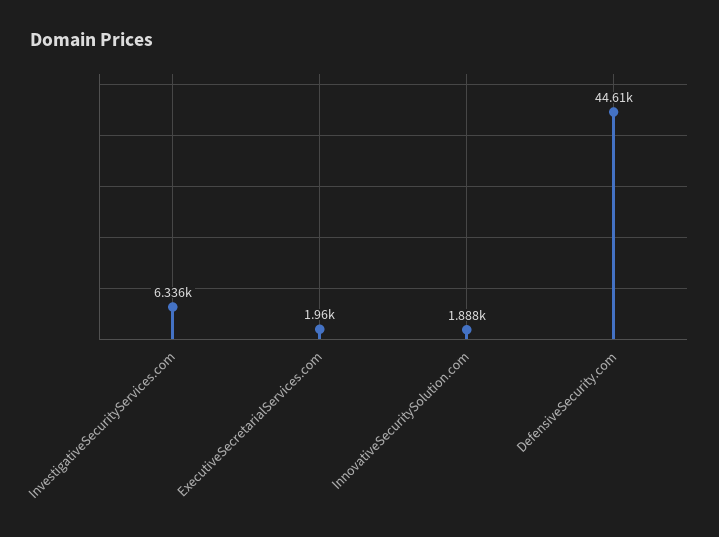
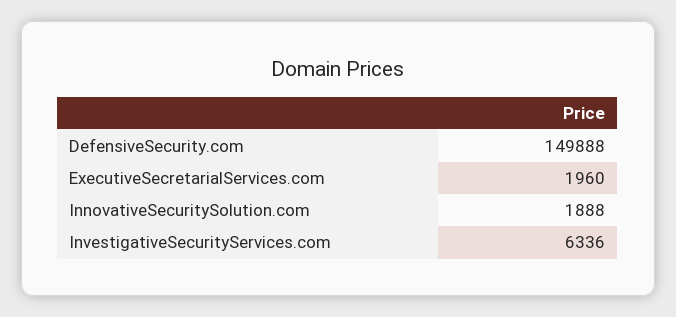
DefensiveSecurity.com: 44610 -> 149888

